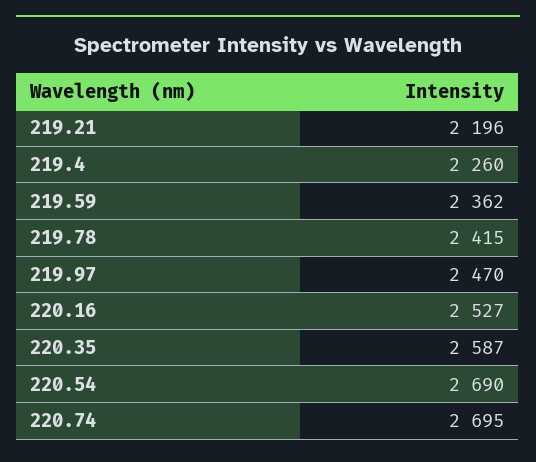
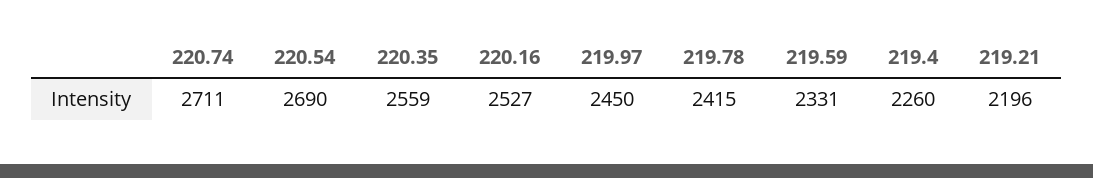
219.59: 2362 -> 2331
219.97: 2470 -> 2450
220.35: 2587 -> 2559
220.74: 2695 -> 2711

